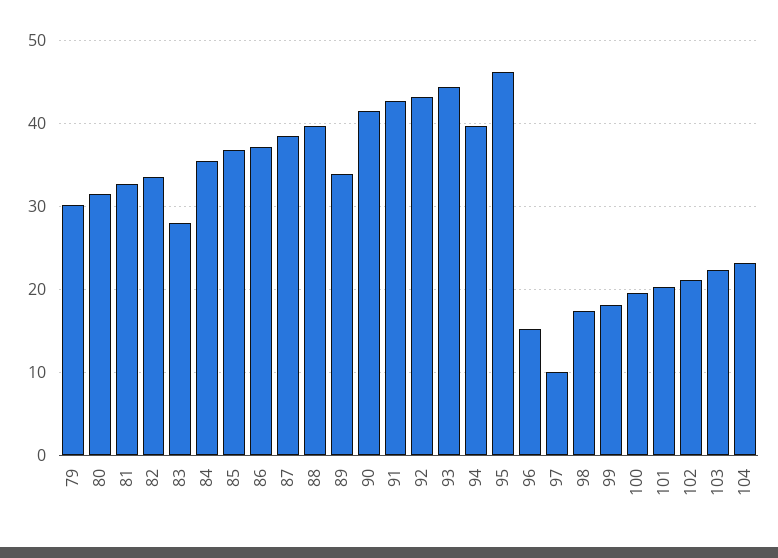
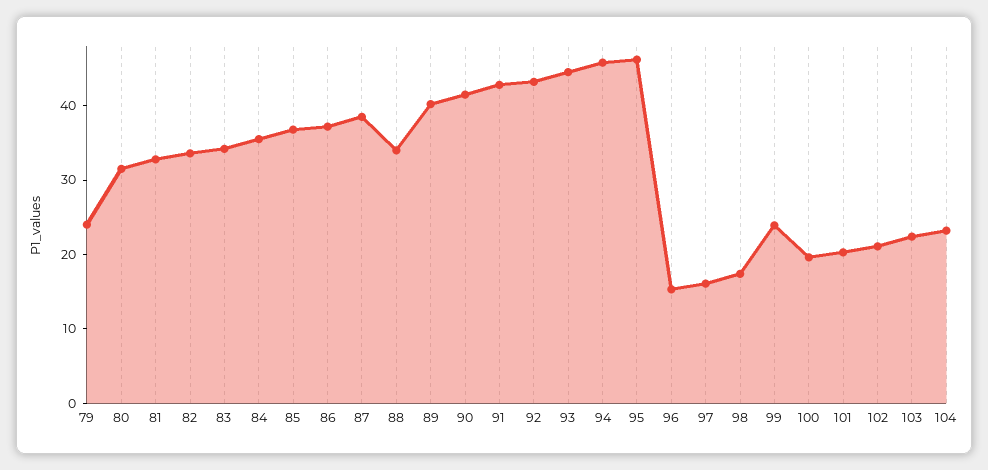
79: 30 -> 24
83: 28 -> 34
88: 40 -> 34
89: 34 -> 40
94: 40 -> 46
97: 10 -> 16
99: 18 -> 24

